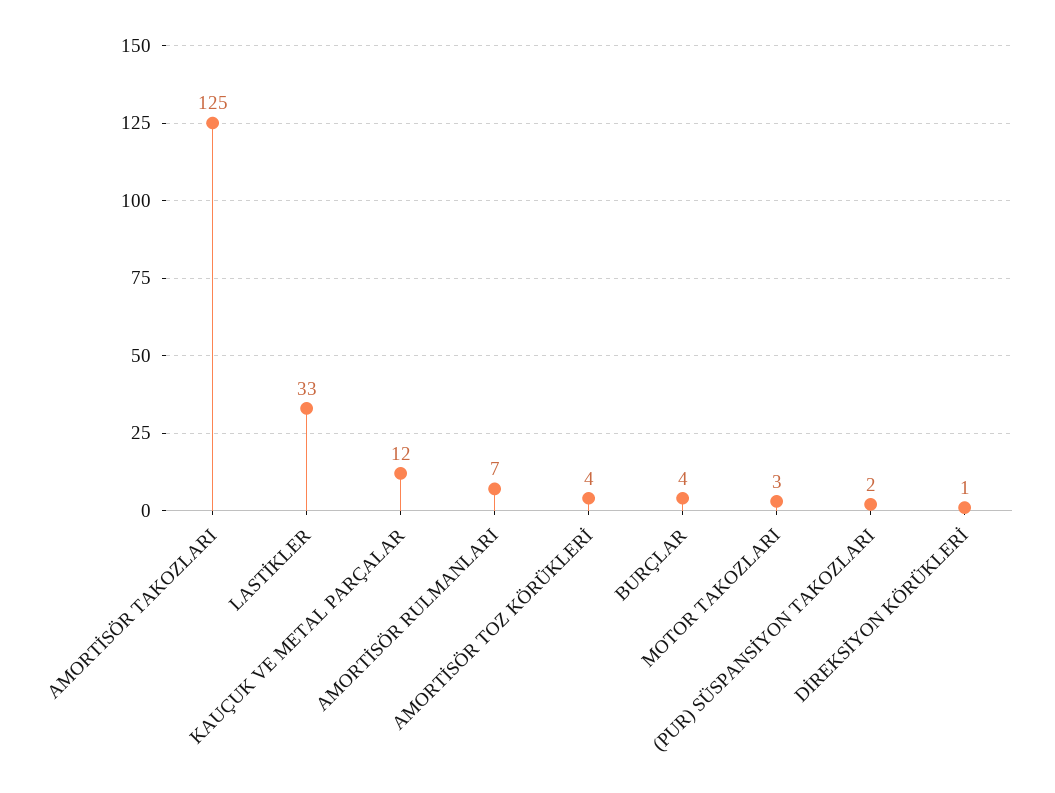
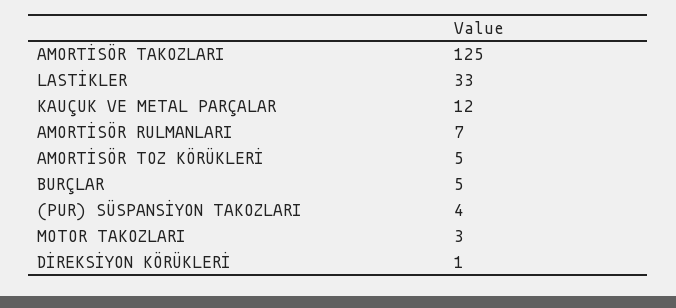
AMORTİSÖR TOZ KÖRÜKLERİ: 4 -> 5
BURÇLAR: 4 -> 5
(PUR) SÜSPANSİYON TAKOZLARI: 2 -> 4

